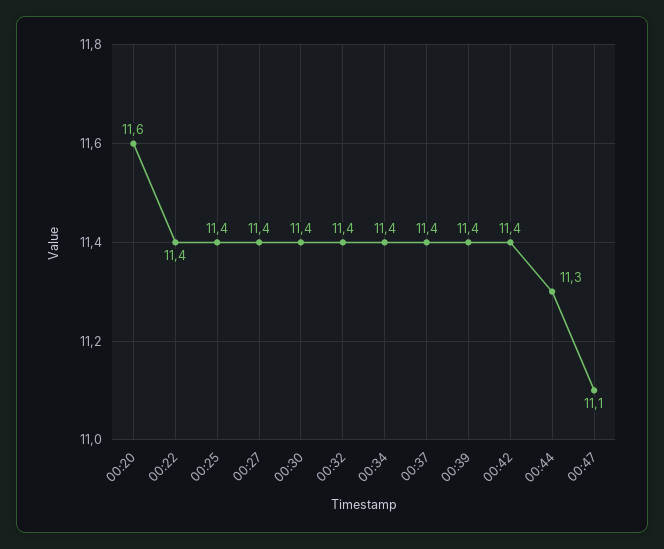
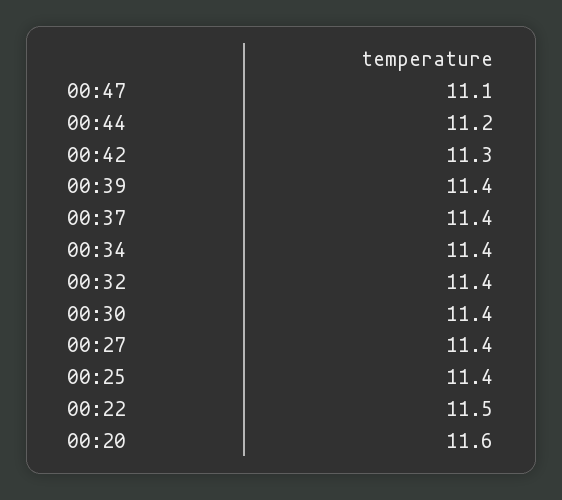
00:22: 11.4 -> 11.5
00:42: 11.4 -> 11.3
00:44: 11.3 -> 11.2

